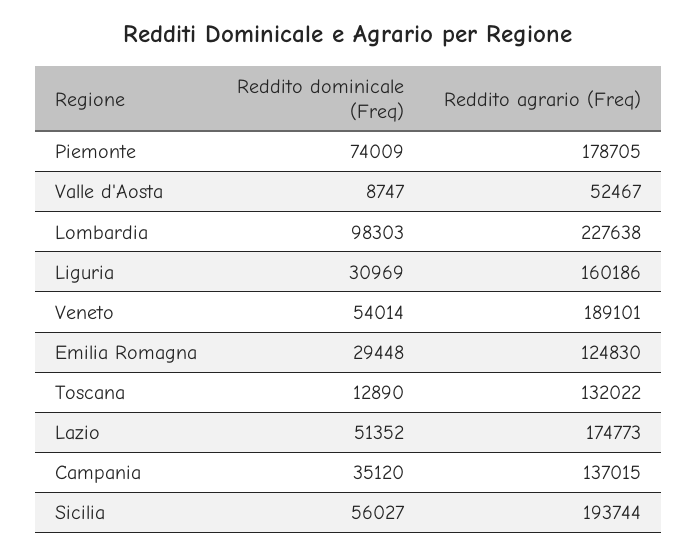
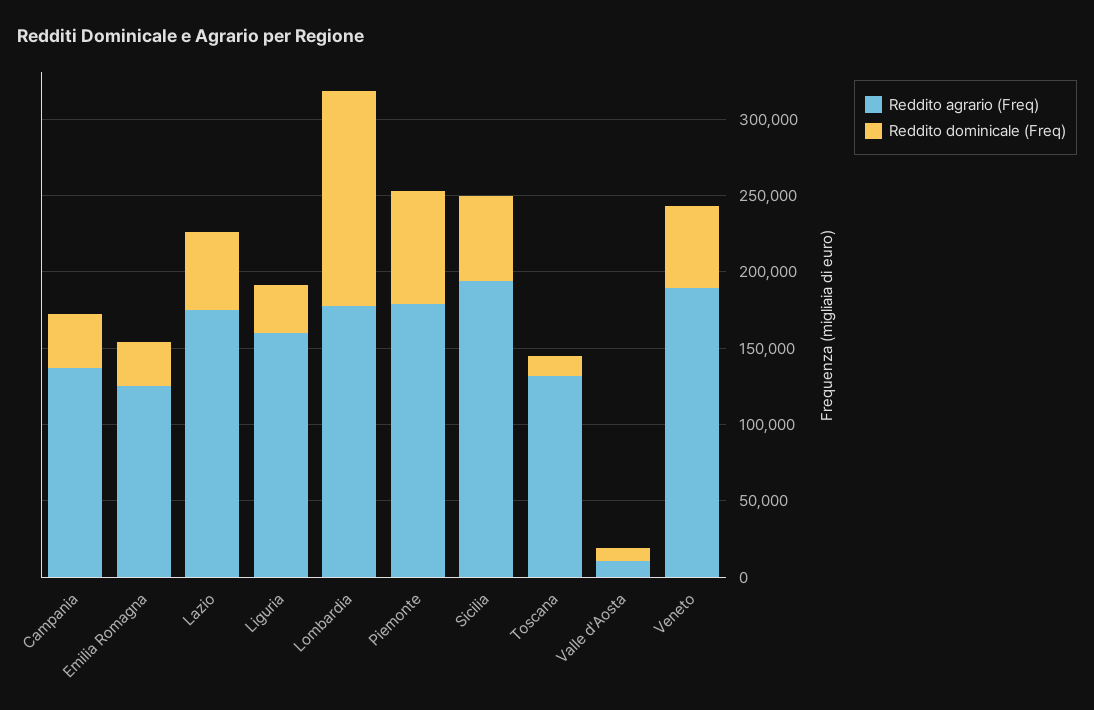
Reddito agrario (Freq), Valle d'Aosta: 52467 -> 10000
Reddito dominicale (Freq), Lombardia: 98303 -> 140000
Reddito agrario (Freq), Lombardia: 227638 -> 180000

